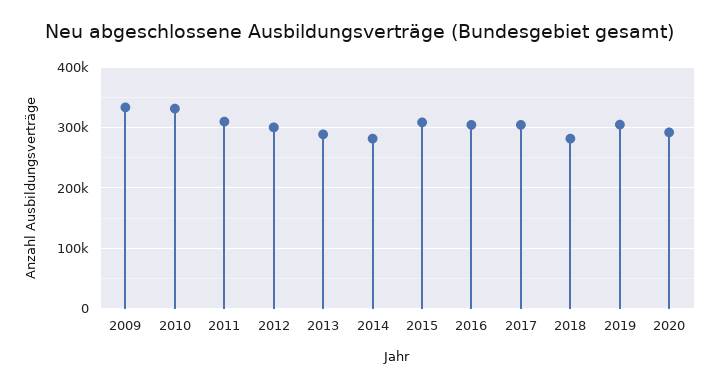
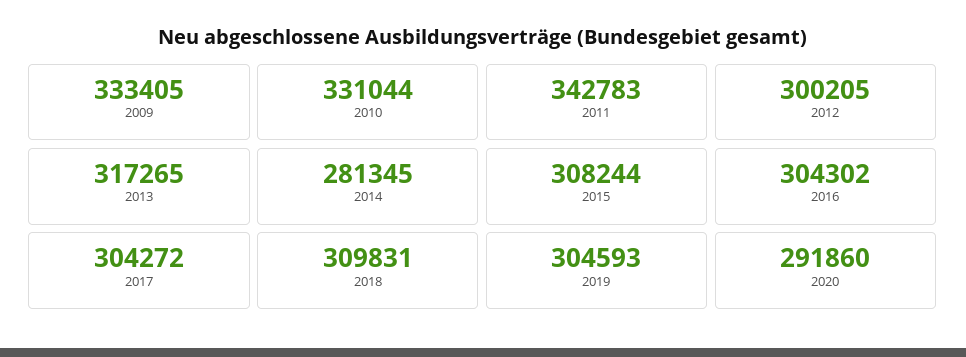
2011: 310000 -> 342783
2013: 290000 -> 317265
2018: 280000 -> 309831

